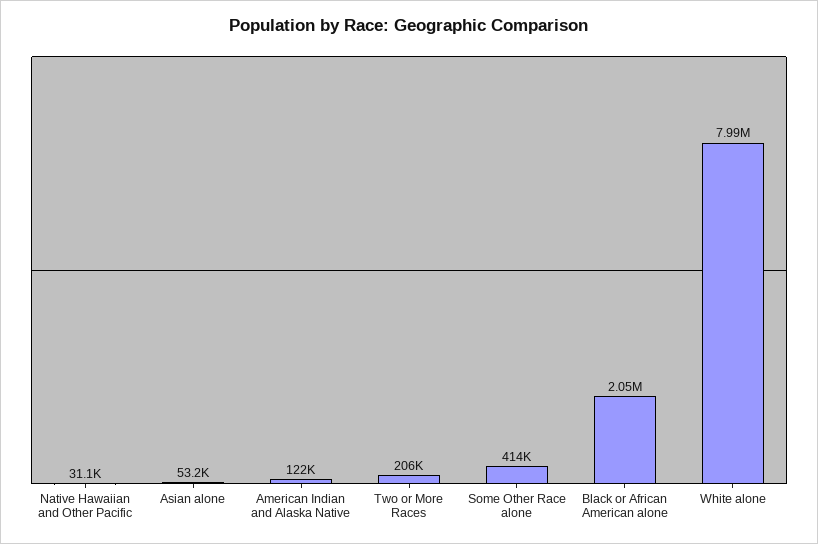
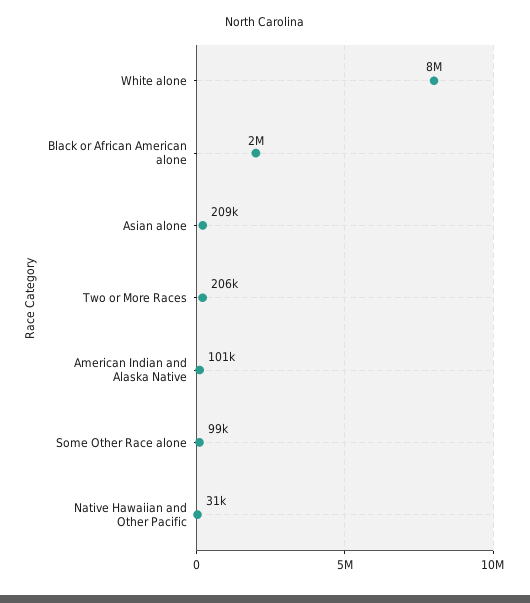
Asian alone: 53200 -> 209000
American Indian and Alaska Native: 122000 -> 101000
Some Other Race alone: 414000 -> 99000

